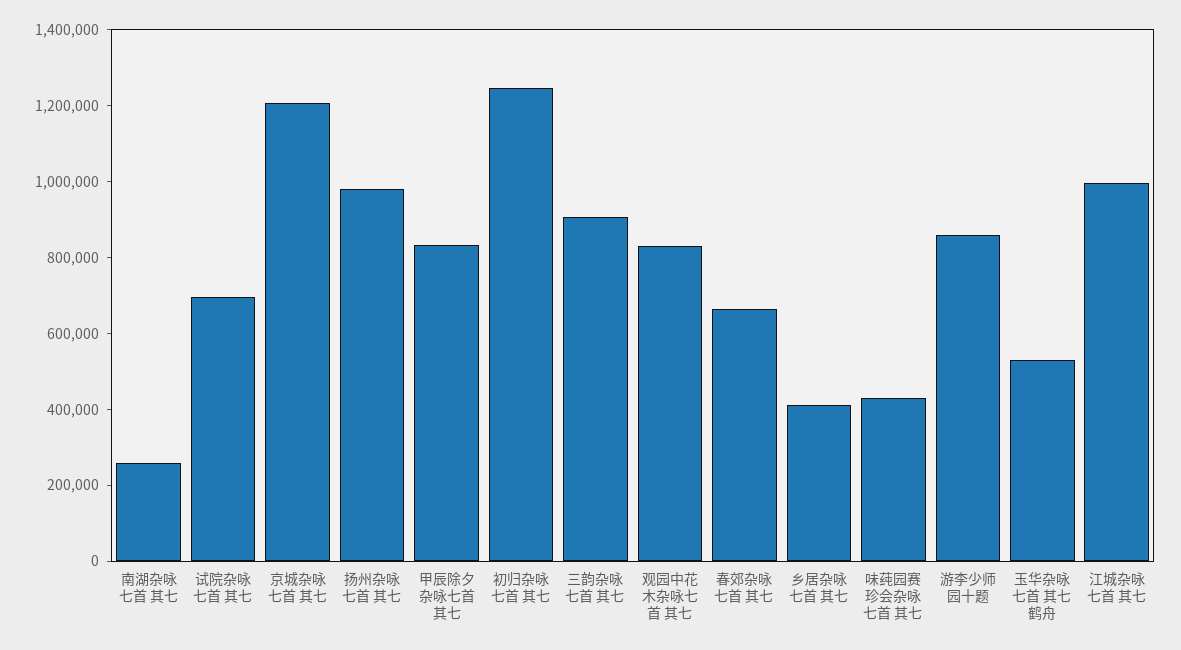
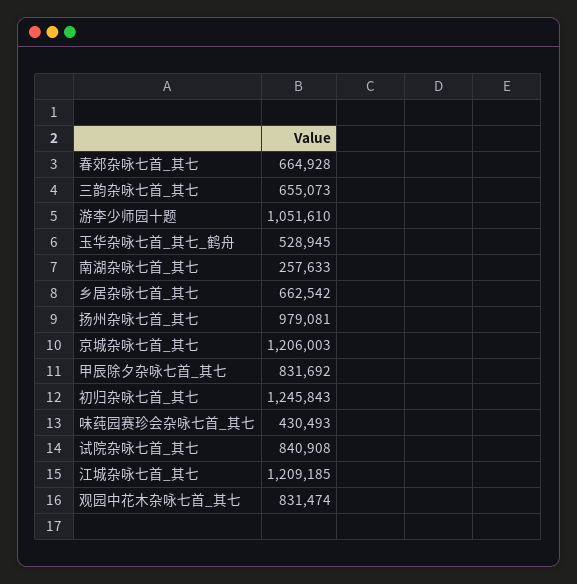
试院杂咏七首 其七: 700000 -> 840908
三韵杂咏七首 其七: 900000 -> 655073
乡居杂咏七首 其七: 400000 -> 662542
游李少师园十题: 850000 -> 1051610
江城杂咏七首 其七: 1000000 -> 1209185

